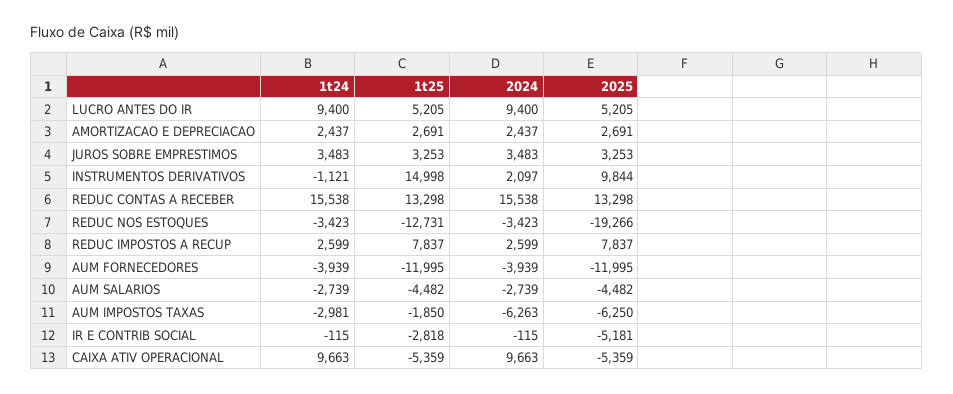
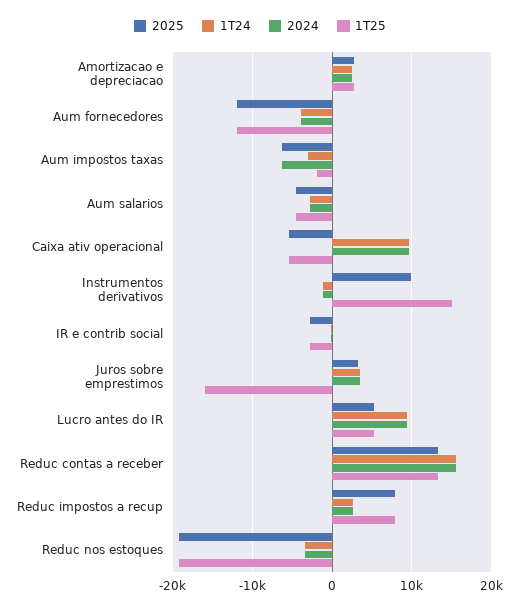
1t25, JUROS SOBRE EMPRESTIMOS: 3253 -> -16000
2024, INSTRUMENTOS DERIVATIVOS: 2097 -> -1000
1t25, REDUC NOS ESTOQUES: -12731 -> -19000
2025, IR E CONTRIB SOCIAL: -5181 -> -3000

